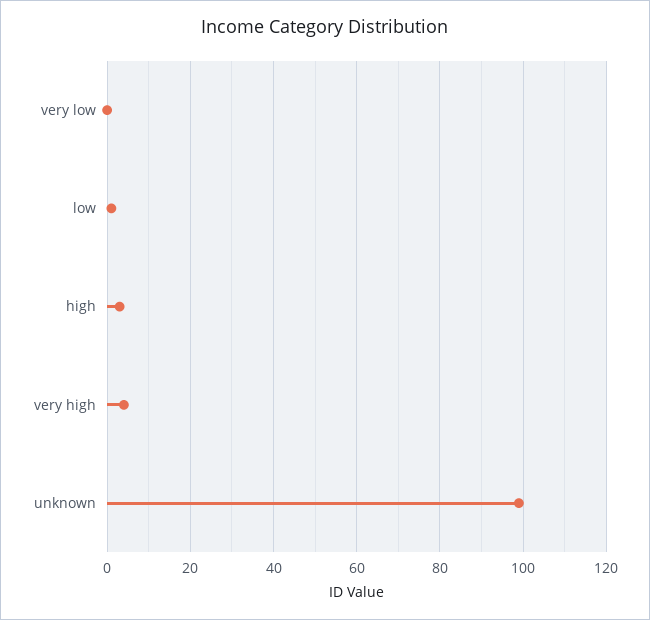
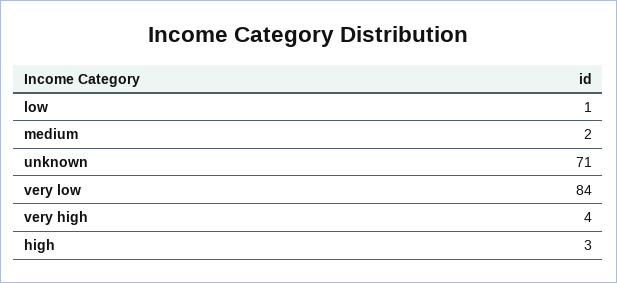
very low: 0 -> 84
unknown: 100 -> 71
medium: none -> 2

